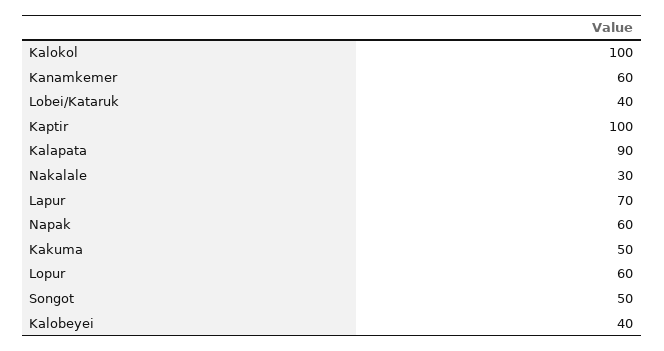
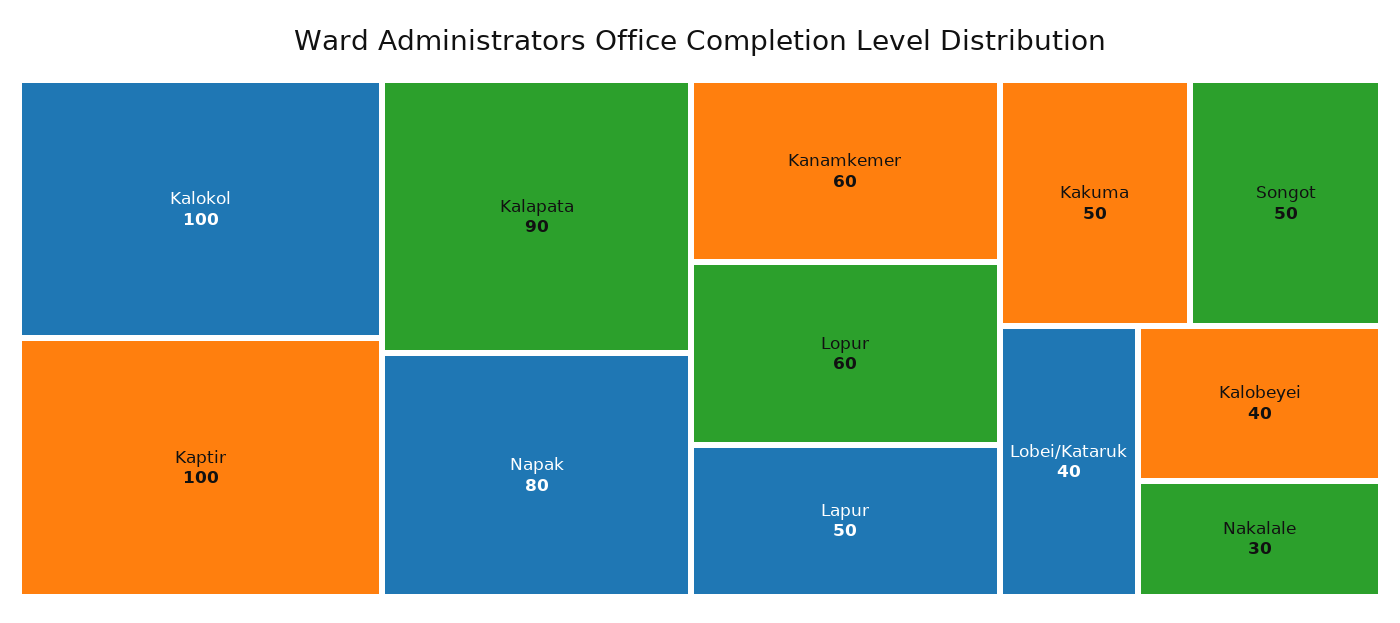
Lapur: 70 -> 50
Napak: 60 -> 80

